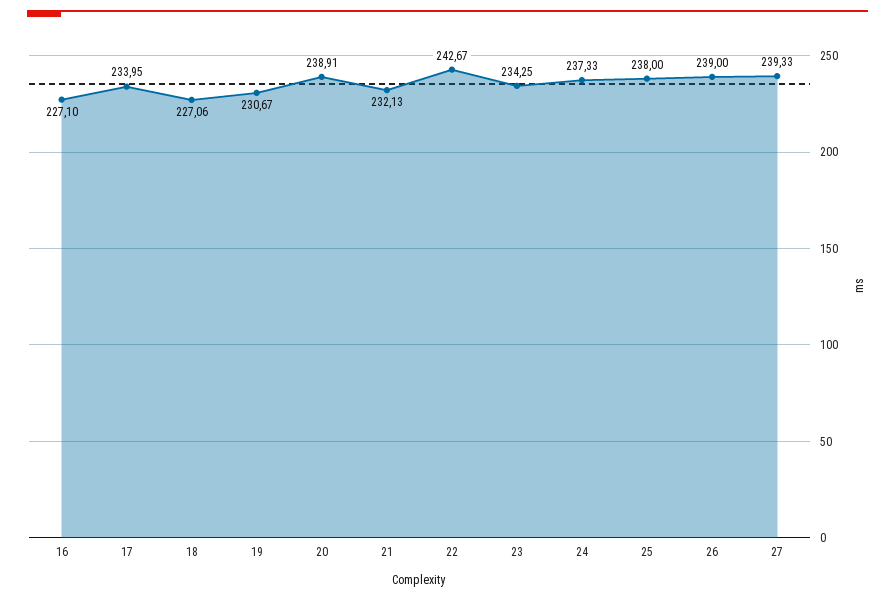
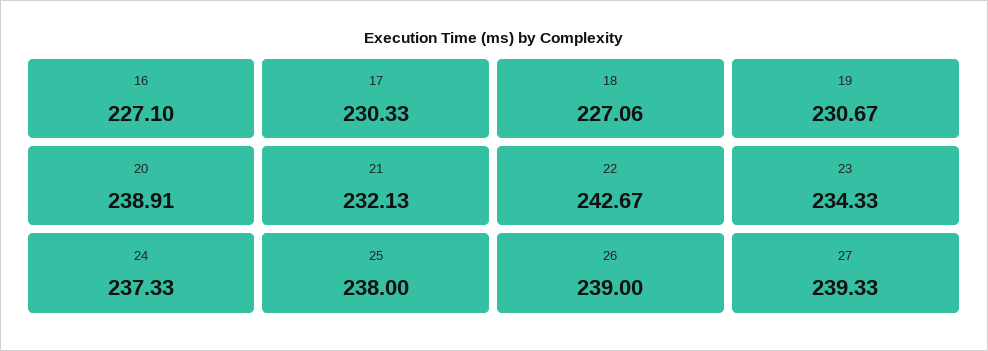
17: 233.95 -> 230.33
23: 234.25 -> 234.33

